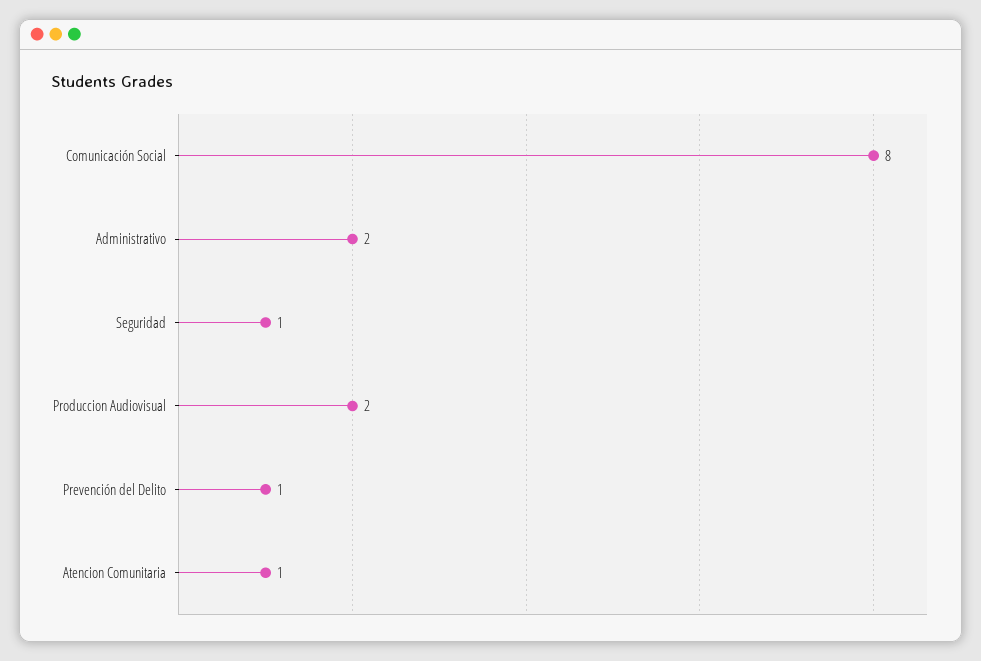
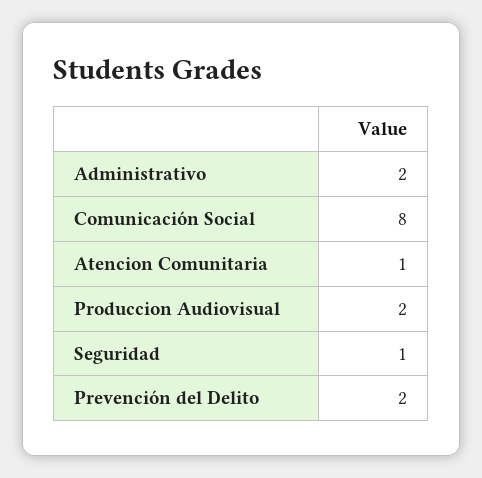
Prevención del Delito: 1 -> 2

